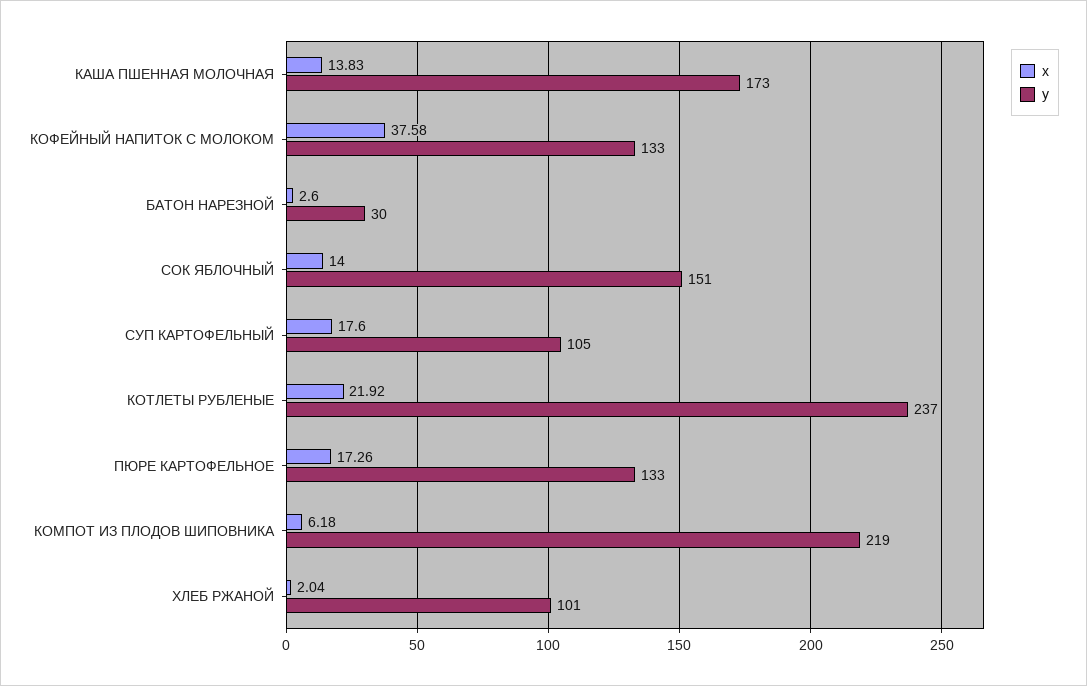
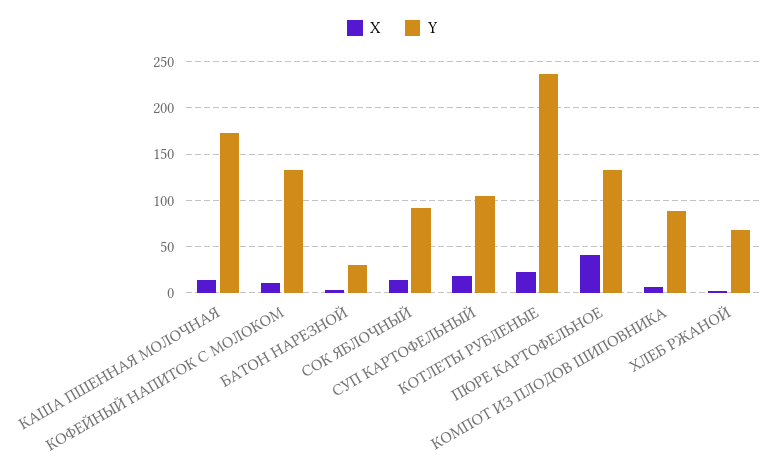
x, КОФЕЙНЫЙ НАПИТОК С МОЛОКОМ: 37.58 -> 10
y, СОК ЯБЛОЧНЫЙ: 151 -> 90
x, ПЮРЕ КАРТОФЕЛЬНОЕ: 17.26 -> 40
y, КОМПОТ ИЗ ПЛОДОВ ШИПОВНИКА: 219 -> 90
y, ХЛЕБ РЖАНОЙ: 101 -> 70

